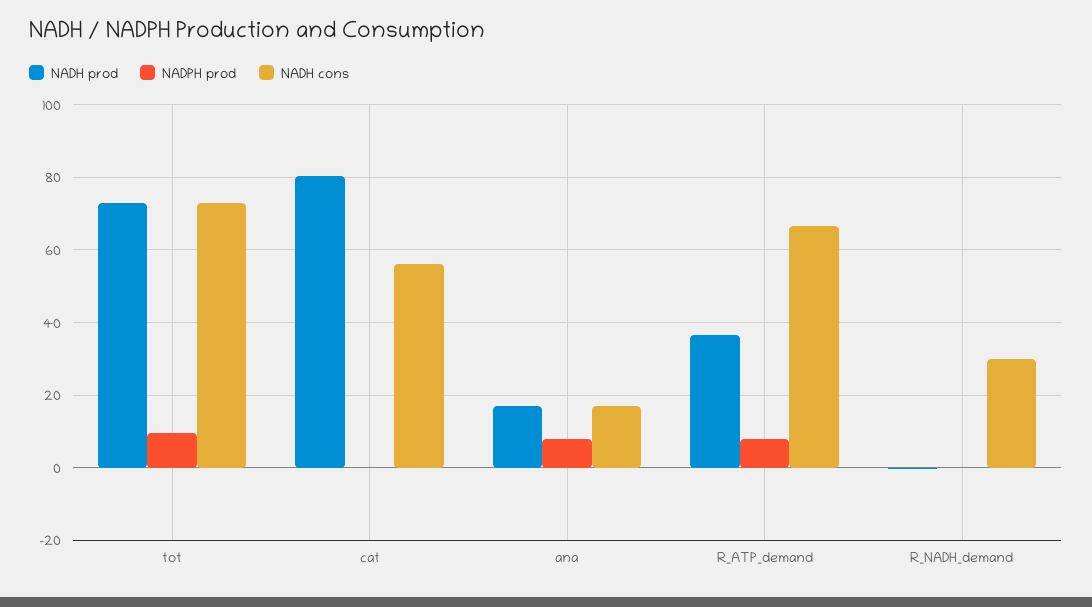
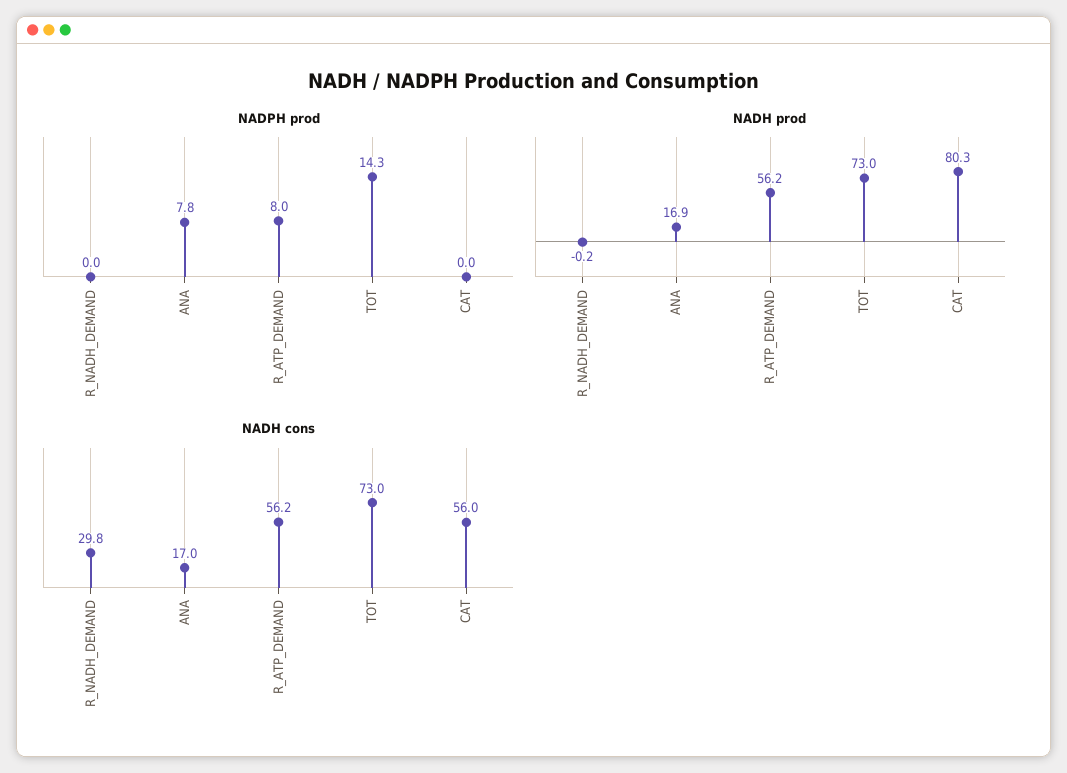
NADPH prod, tot: 10 -> 14.3
NADH prod, R_ATP_demand: 36 -> 56.2
NADH cons, R_ATP_demand: 66 -> 56.2

